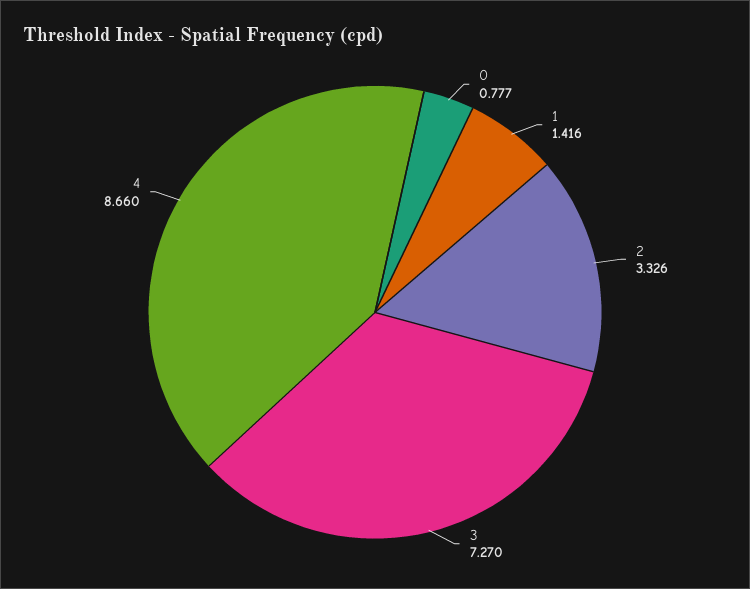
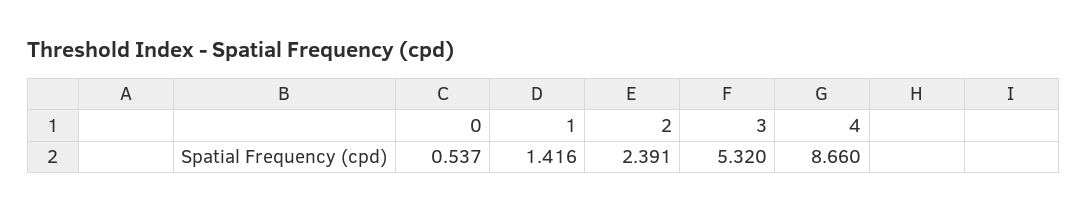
0: 0.777 -> 0.537
2: 3.326 -> 2.391
3: 7.27 -> 5.32

